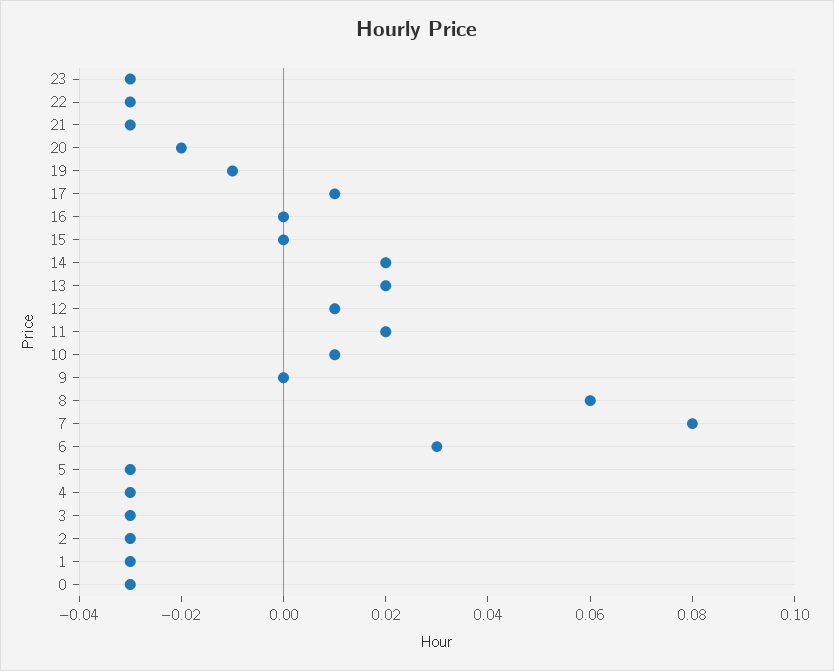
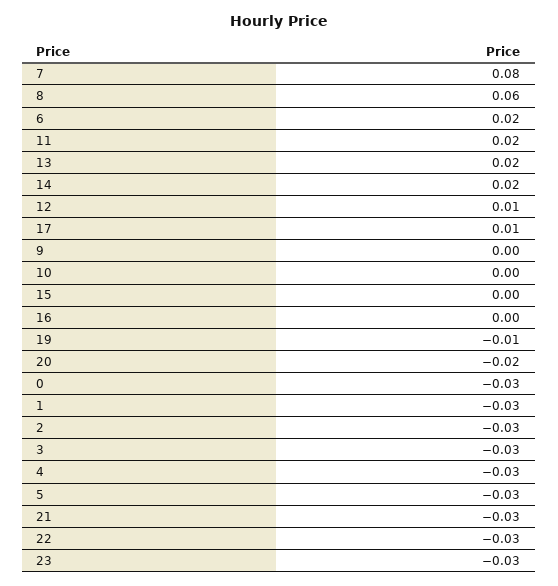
10: 0.01 -> 0
6: 0.03 -> 0.02

